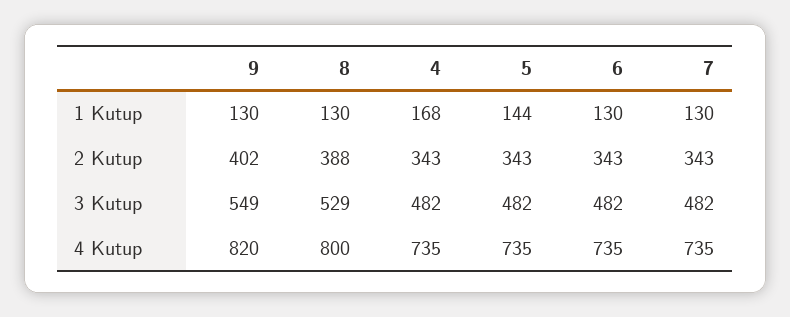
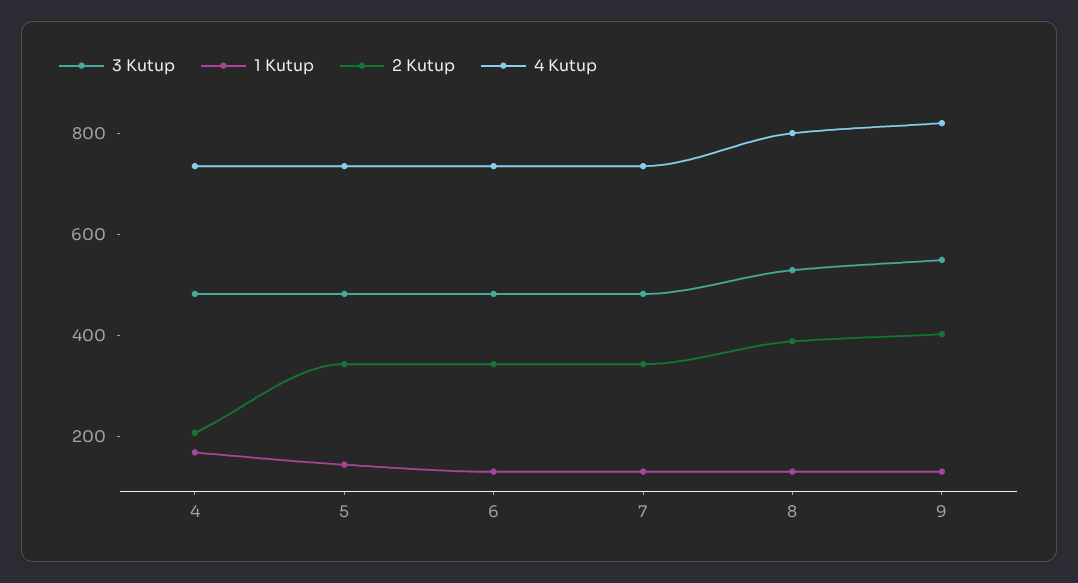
2 Kutup, 4: 343 -> 200

